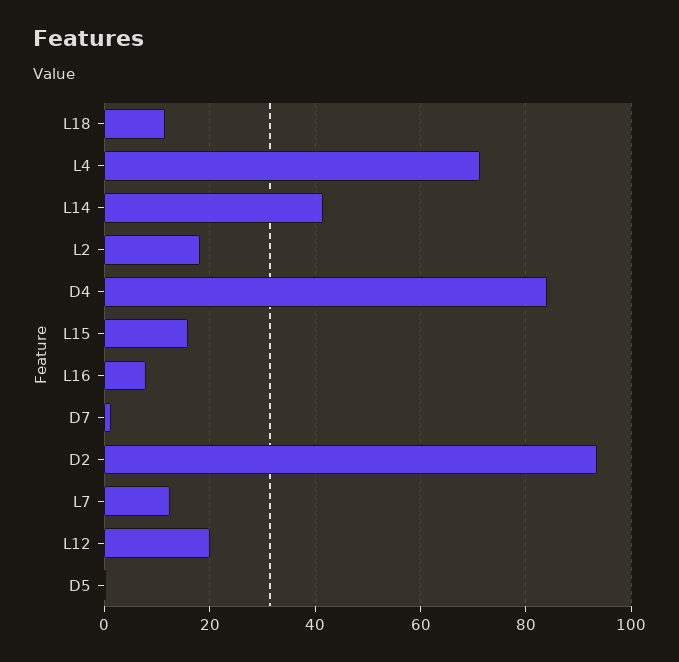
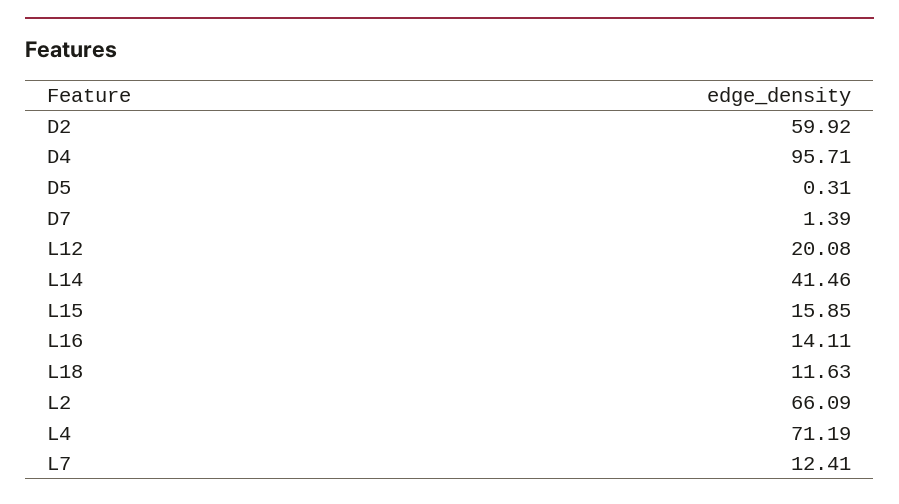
L2: 18 -> 66.09
D4: 84 -> 95.71
L16: 8 -> 14.11
D2: 94 -> 59.92

